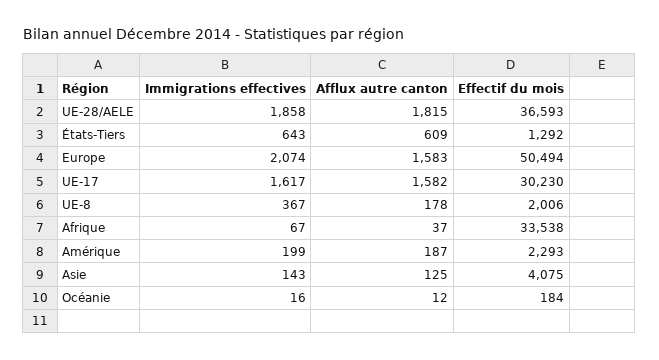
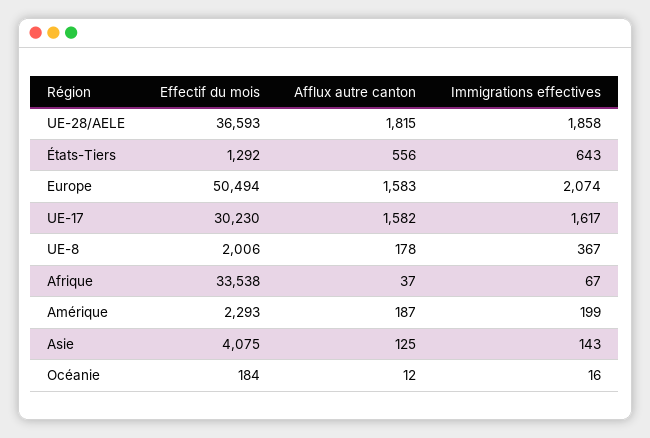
Afflux autre canton, États-Tiers: 609 -> 556

